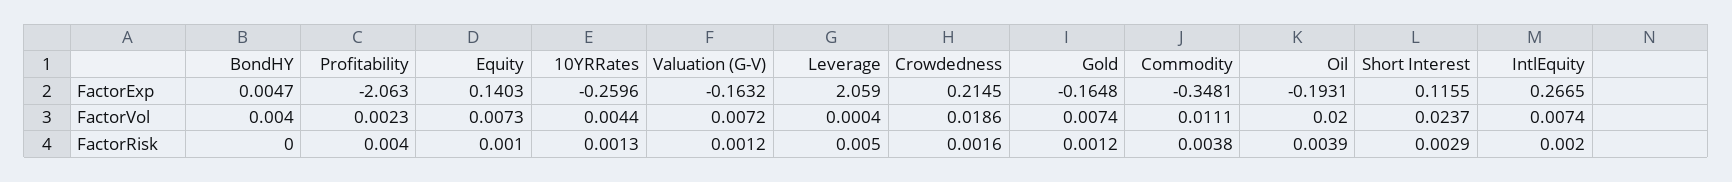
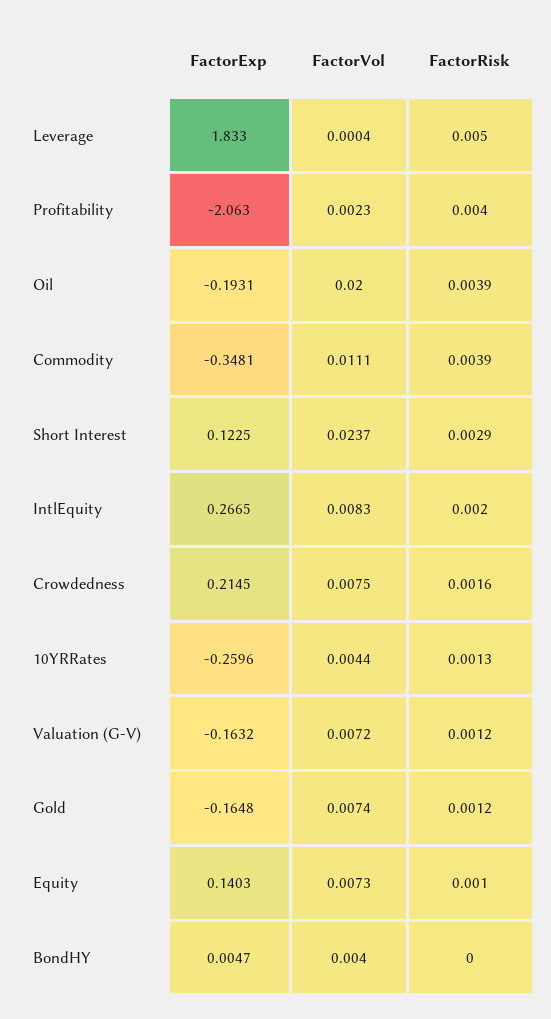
Leverage, FactorExp: 2.059 -> 1.833
Short Interest, FactorExp: 0.1155 -> 0.1225
Crowdedness, FactorVol: 0.0186 -> 0.0075
IntlEquity, FactorVol: 0.0074 -> 0.0083
Commodity, FactorRisk: 0.0038 -> 0.0039

